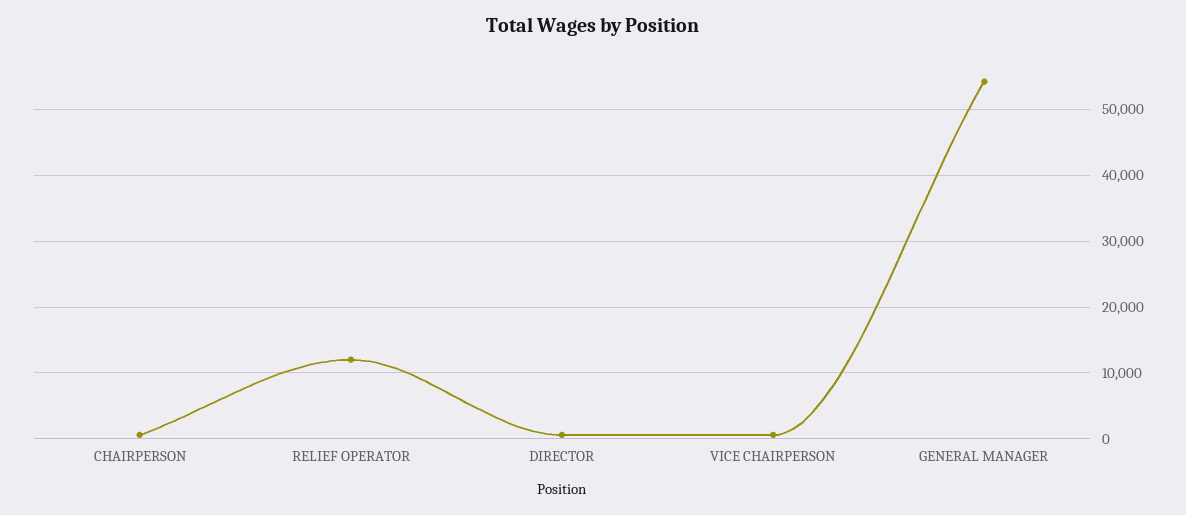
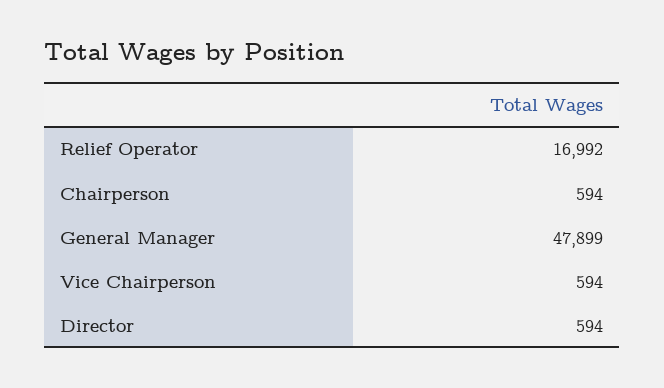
RELIEF OPERATOR: 12000 -> 16992
GENERAL MANAGER: 54000 -> 47899

